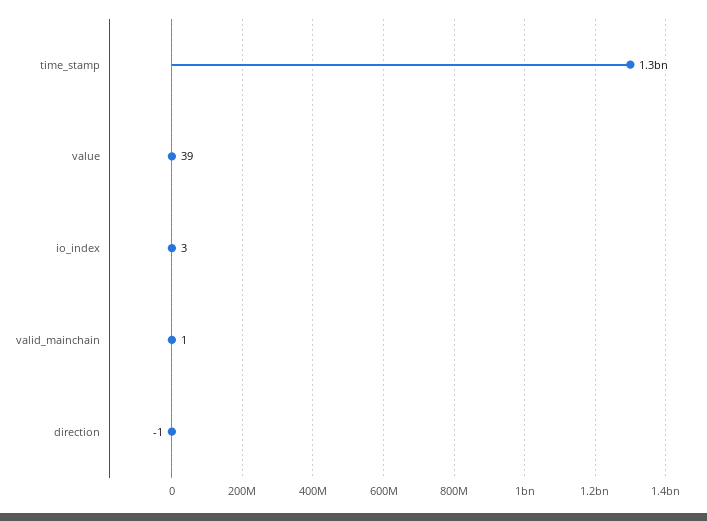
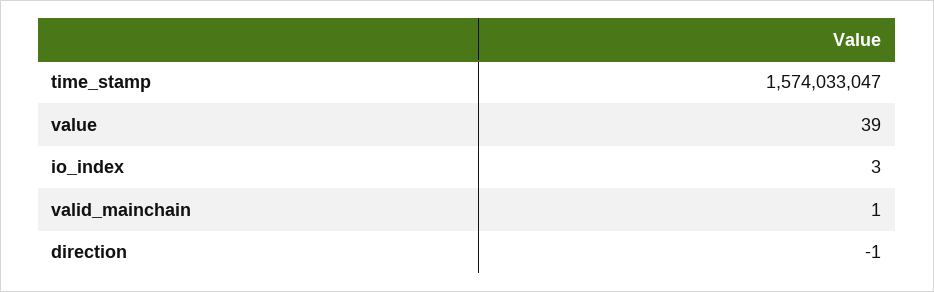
time_stamp: 1300000000 -> 1574033047

